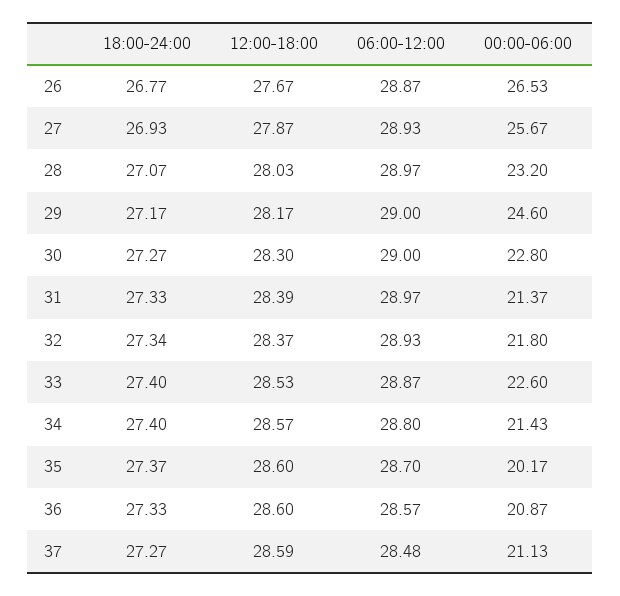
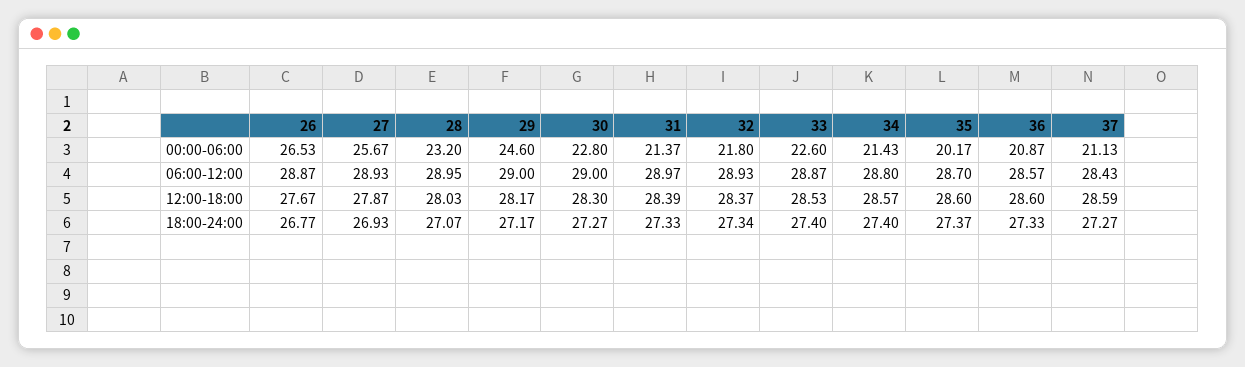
06:00-12:00, 28: 28.97 -> 28.95
06:00-12:00, 37: 28.48 -> 28.43

